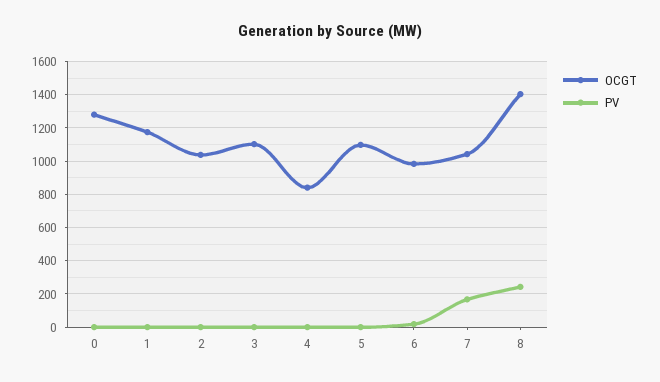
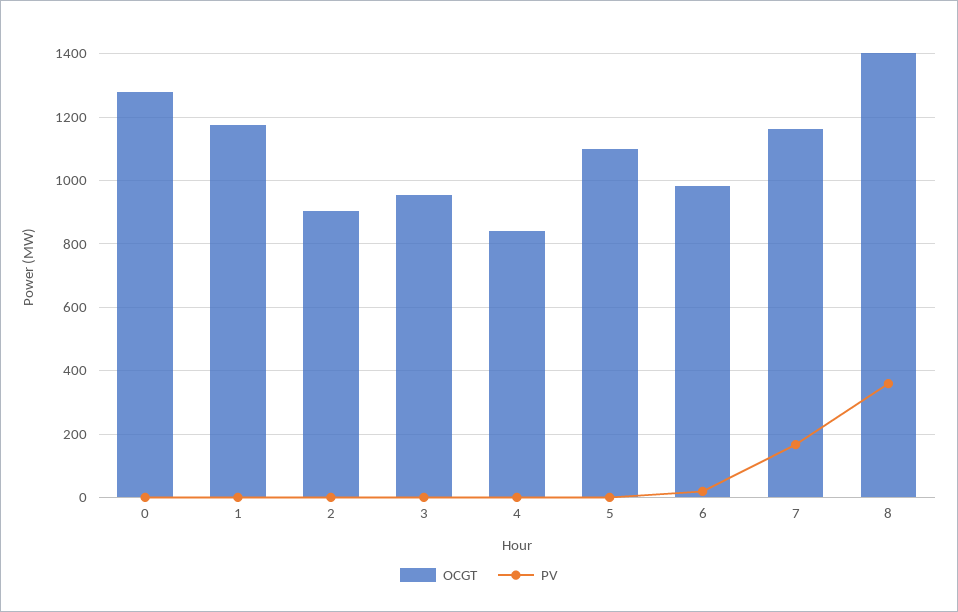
OCGT, 2: 1050 -> 900
OCGT, 3: 1100 -> 960
OCGT, 7: 1050 -> 1160
PV, 8: 250 -> 360

